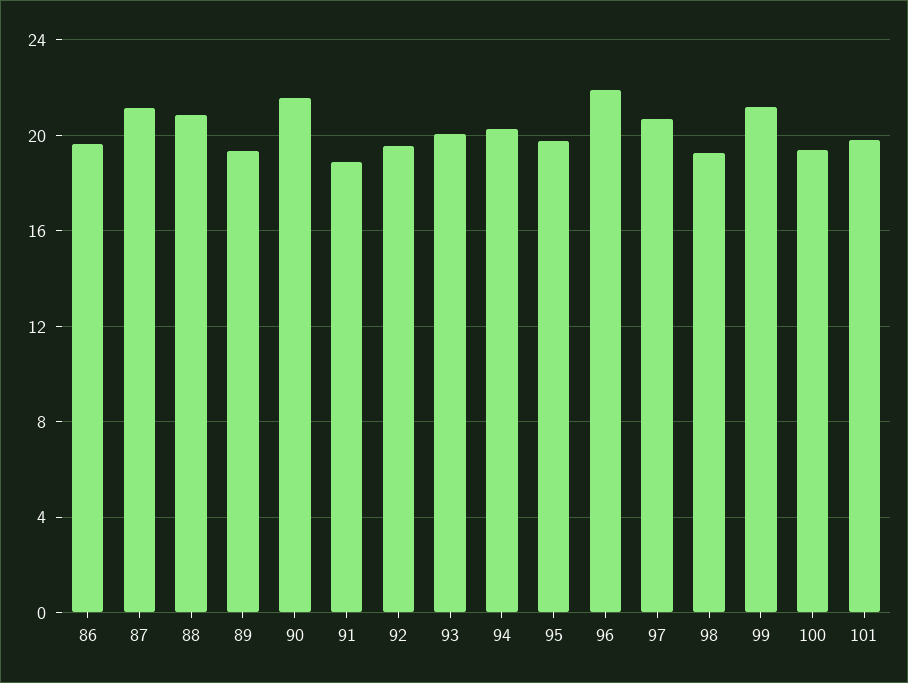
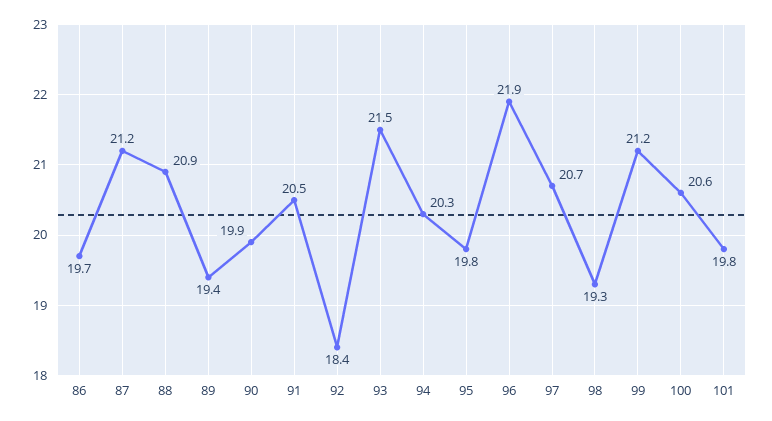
90: 21.5 -> 19.9
91: 19 -> 20.5
92: 19.5 -> 18.4
93: 20 -> 21.5
100: 19.5 -> 20.6

